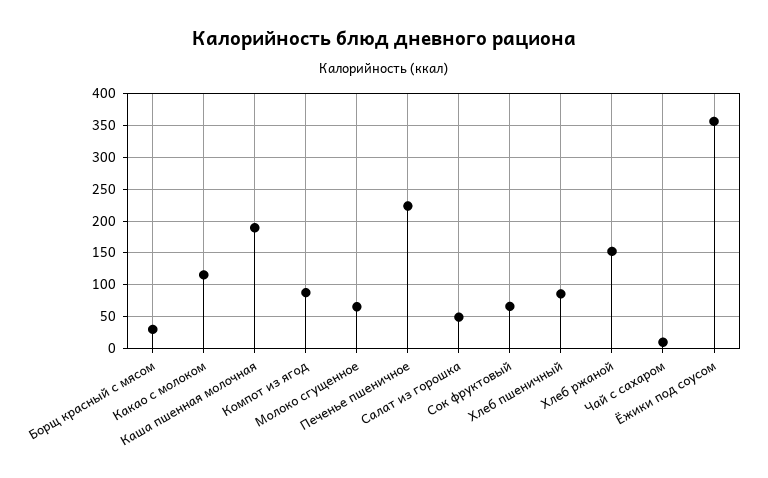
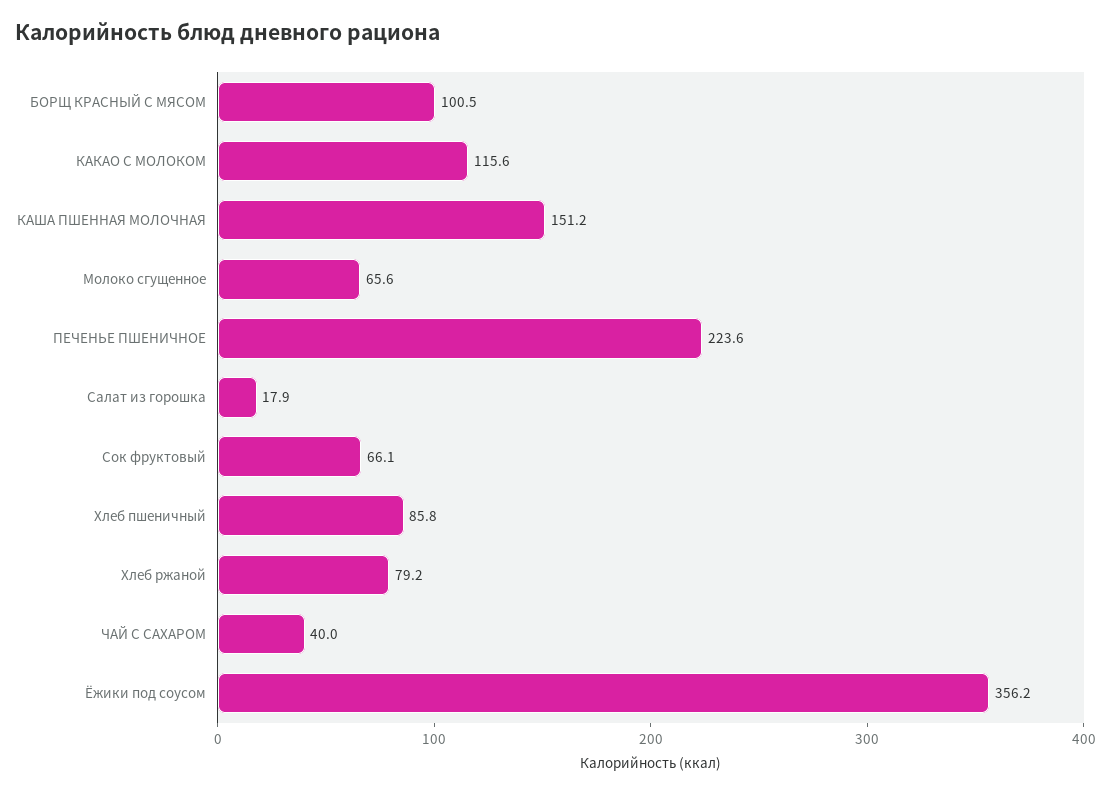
Борщ красный с мясом: 30 -> 100.5
Каша пшенная молочная: 190 -> 151.2
Компот из ягод: 90 -> none
Салат из горошка: 50 -> 17.9
Хлеб ржаной: 150 -> 79.2
Чай с сахаром: 10 -> 40

